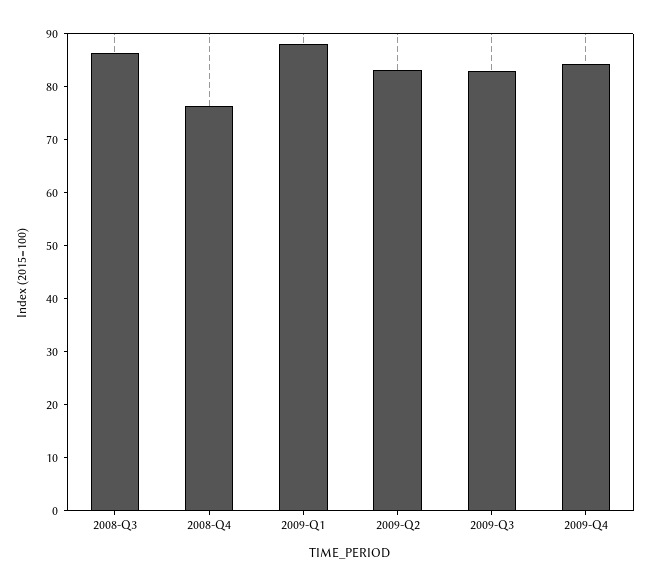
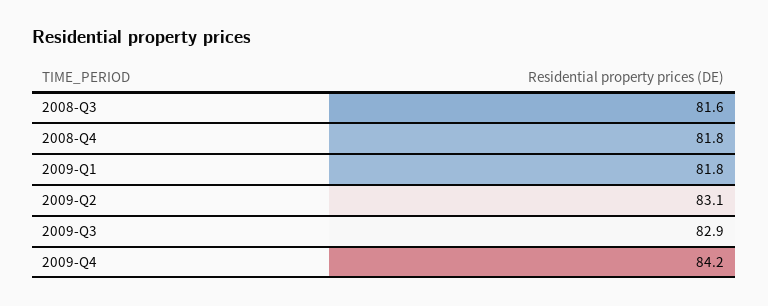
2008-Q3: 86 -> 81.6
2008-Q4: 76 -> 81.8
2009-Q1: 88 -> 81.8

